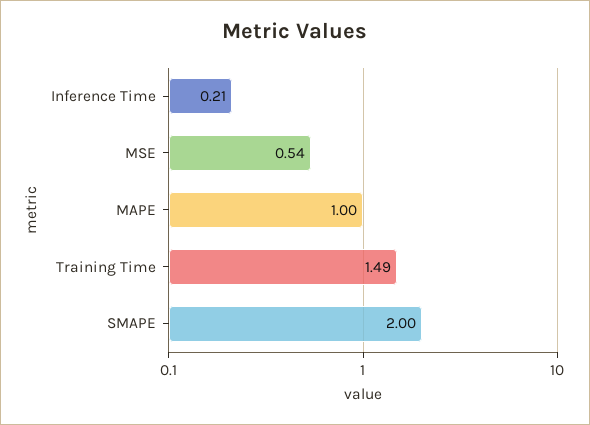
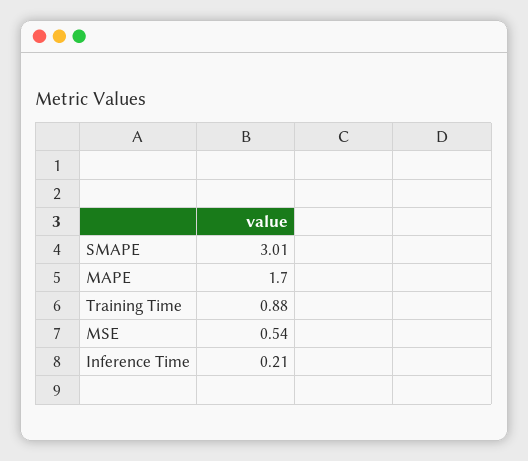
MAPE: 1 -> 1.7
Training Time: 1.49 -> 0.88
SMAPE: 2 -> 3.01

